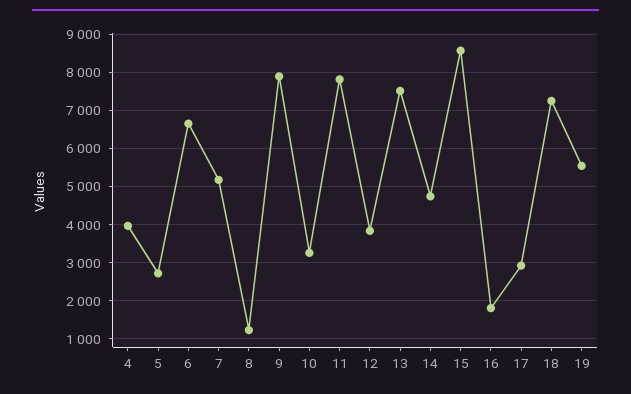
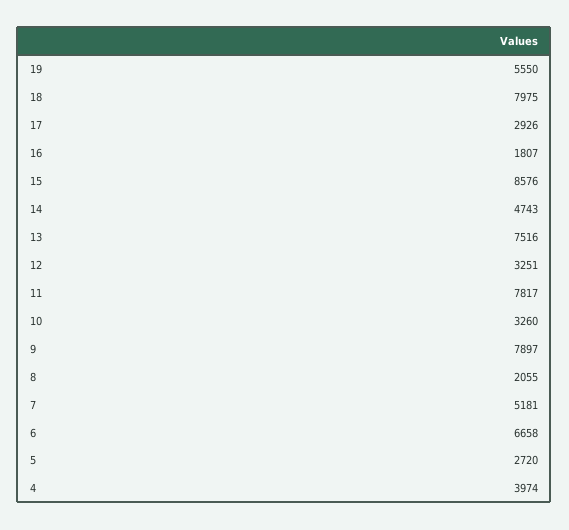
8: 1200 -> 2055
12: 3800 -> 3251
18: 7200 -> 7975

